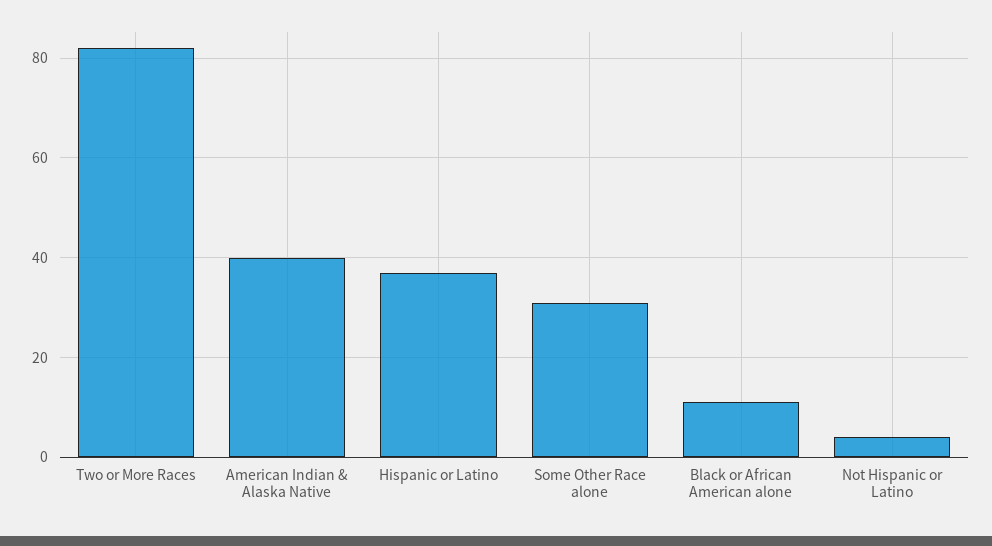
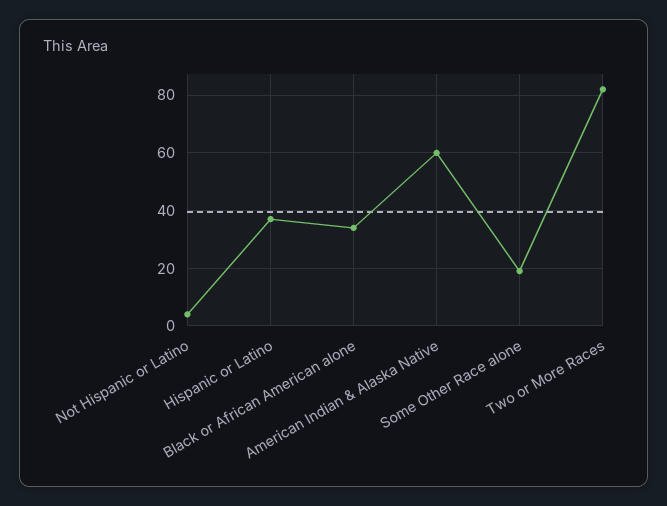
American Indian & Alaska Native: 40 -> 60
Some Other Race alone: 30 -> 20
Black or African American alone: 10 -> 35

